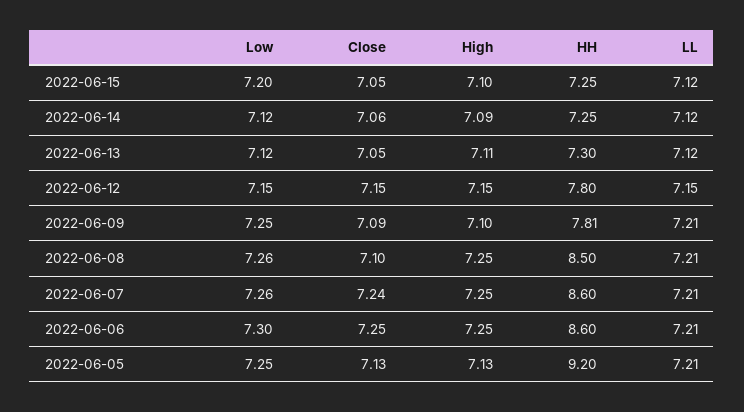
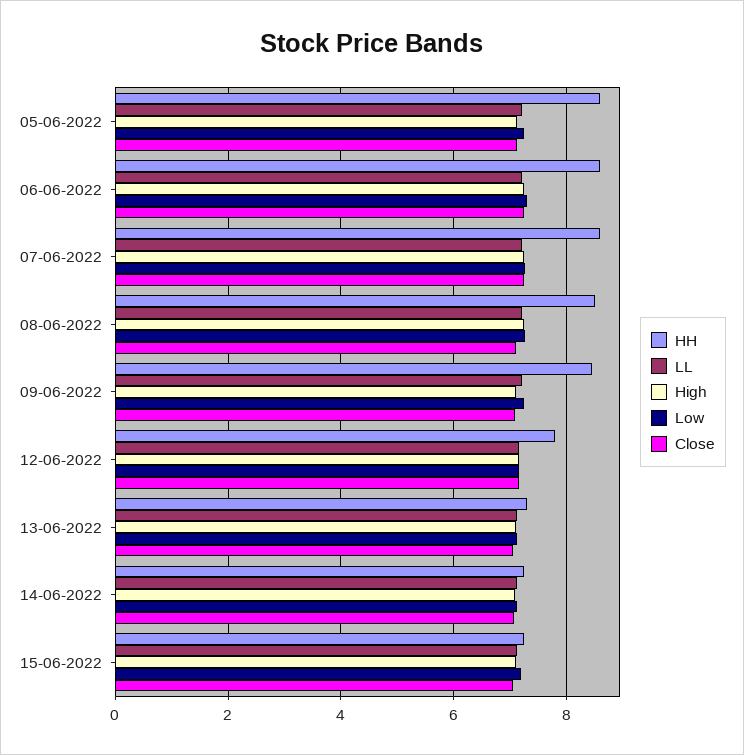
HH, 2022-06-09: 7.81 -> 8.4
HH, 2022-06-05: 9.2 -> 8.6

